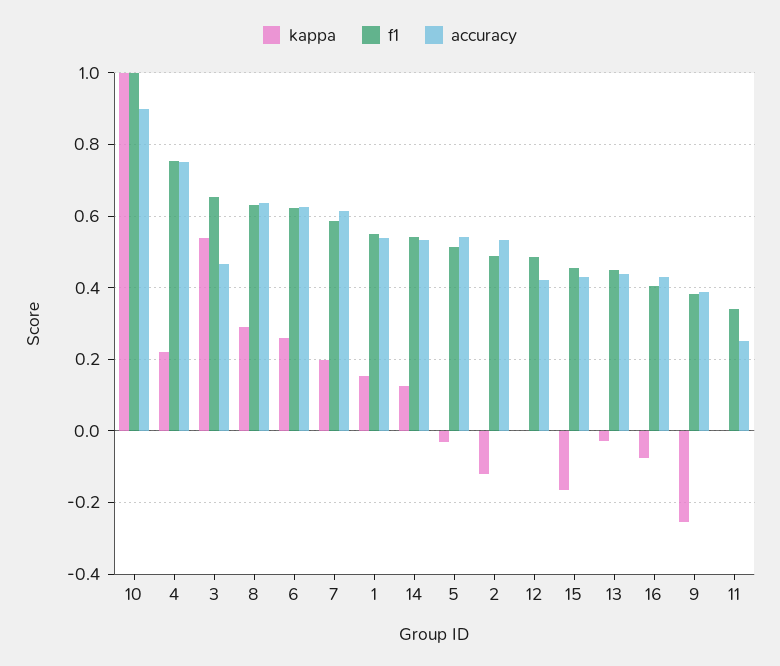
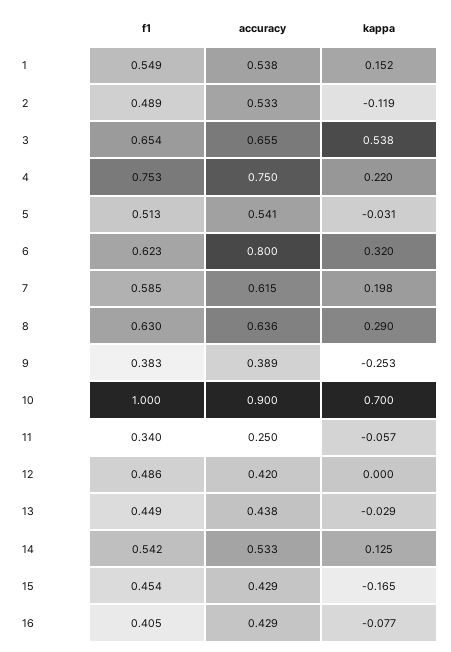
kappa, 10: 1 -> 0.7
accuracy, 3: 0.46 -> 0.655
kappa, 6: 0.26 -> 0.32
accuracy, 6: 0.62 -> 0.8
kappa, 11: 0 -> -0.057

